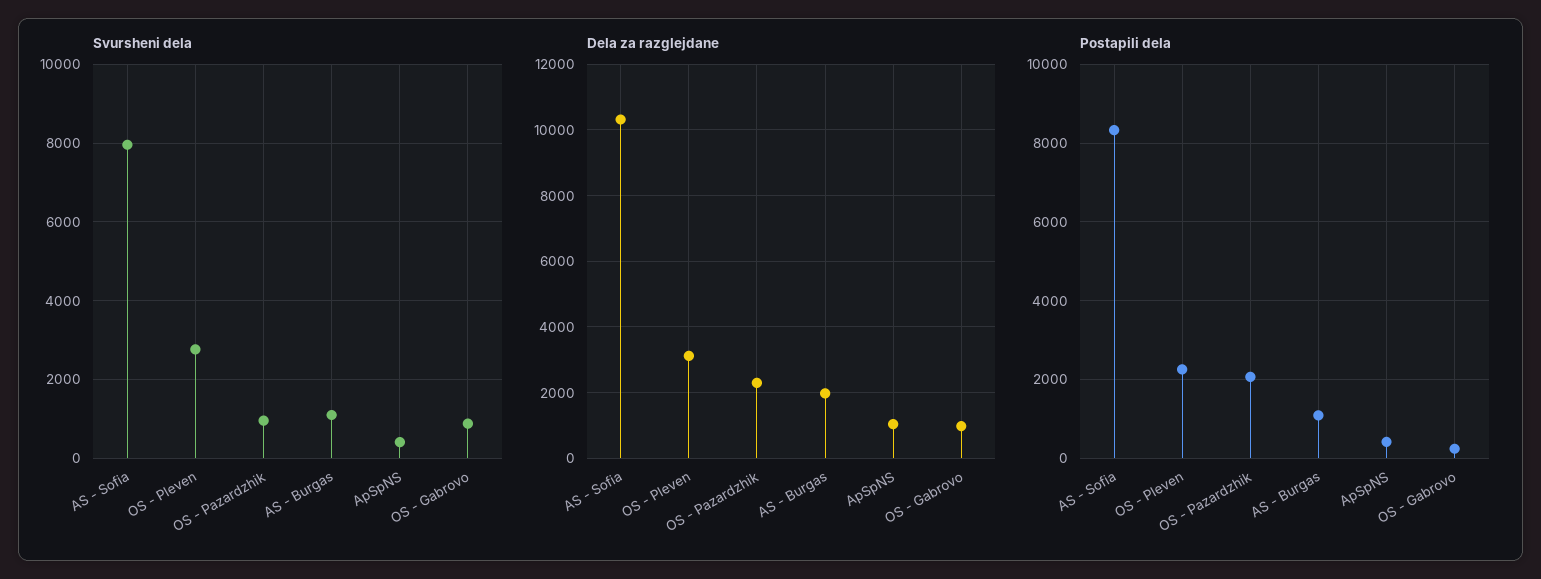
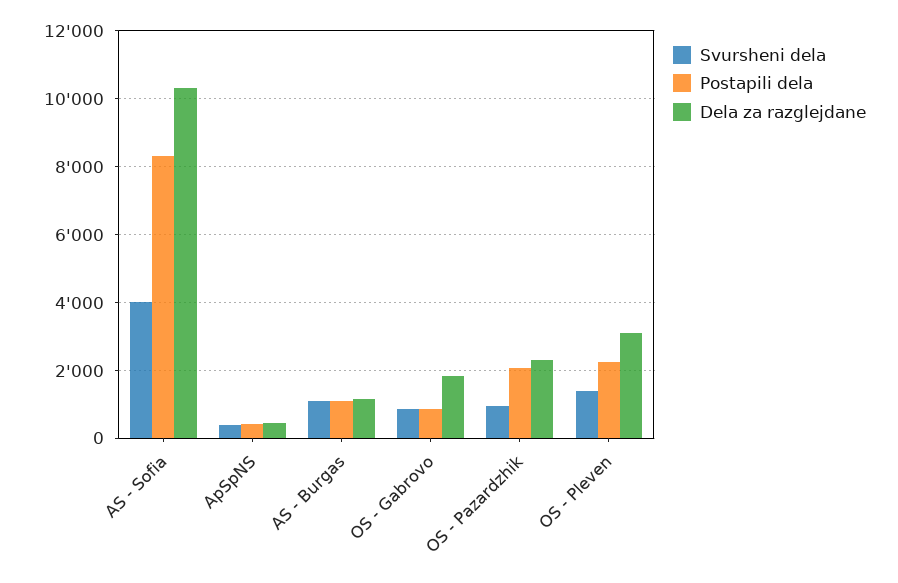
Svursheni dela, AS - Sofia: 8000 -> 4000
Svursheni dela, OS - Pleven: 2800 -> 1400
Dela za razglejdane, AS - Burgas: 2000 -> 1200
Dela za razglejdane, ApSpNS: 1000 -> 400
Dela za razglejdane, OS - Gabrovo: 1000 -> 1800
Postapili dela, OS - Gabrovo: 200 -> 800

